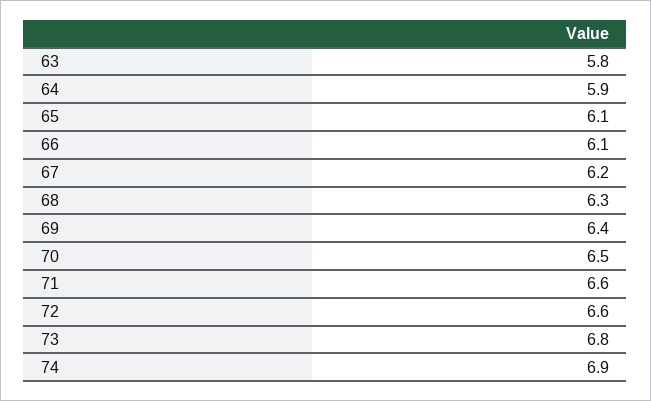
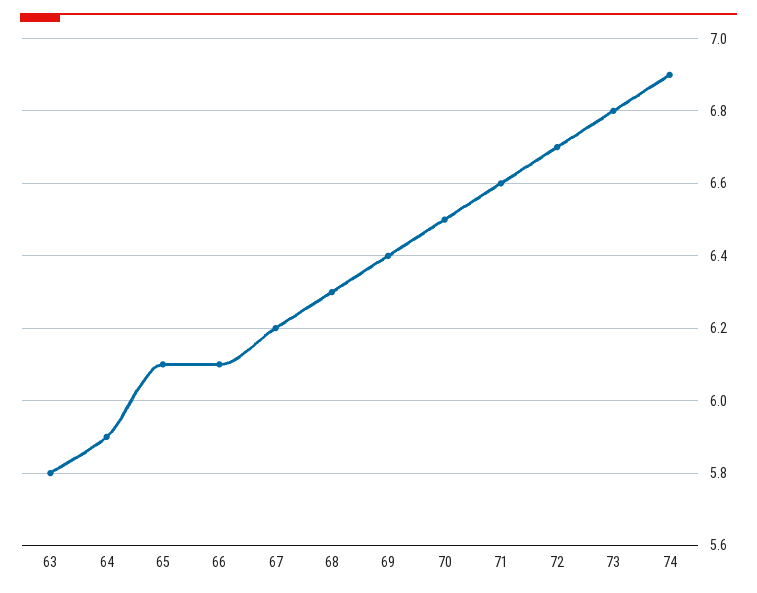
72: 6.6 -> 6.7

